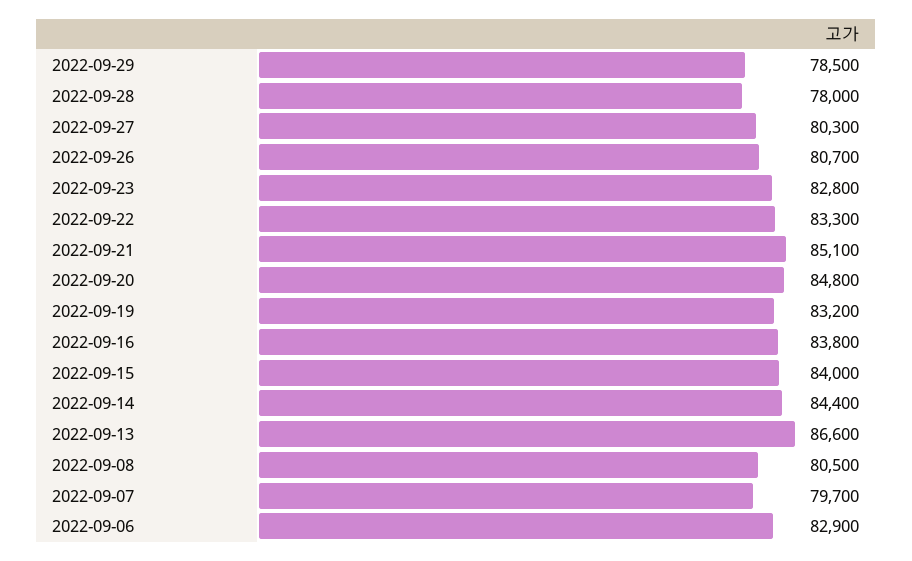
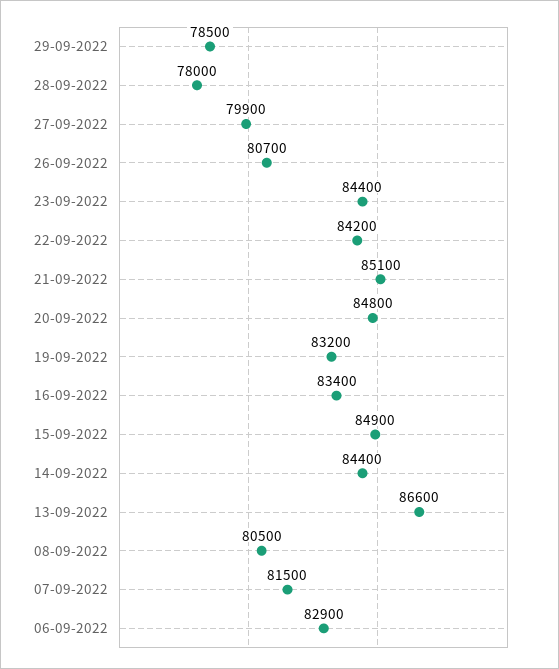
2022-09-27: 80300 -> 79900
2022-09-23: 82800 -> 84400
2022-09-22: 83300 -> 84200
2022-09-16: 83800 -> 83400
2022-09-15: 84000 -> 84900
2022-09-07: 79700 -> 81500

